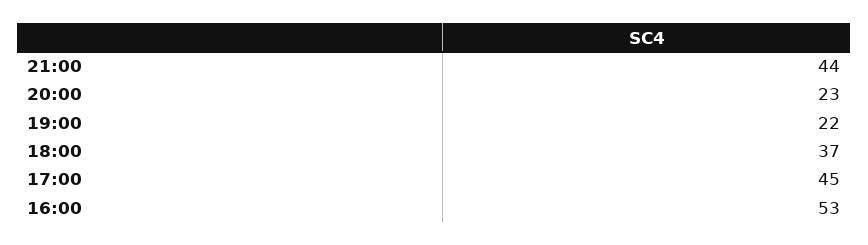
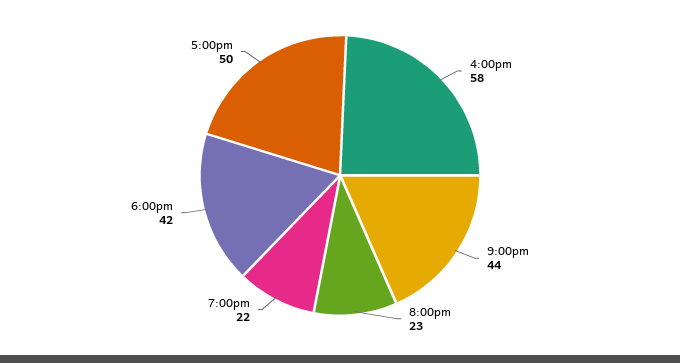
18:00: 37 -> 42
17:00: 45 -> 50
16:00: 53 -> 58

